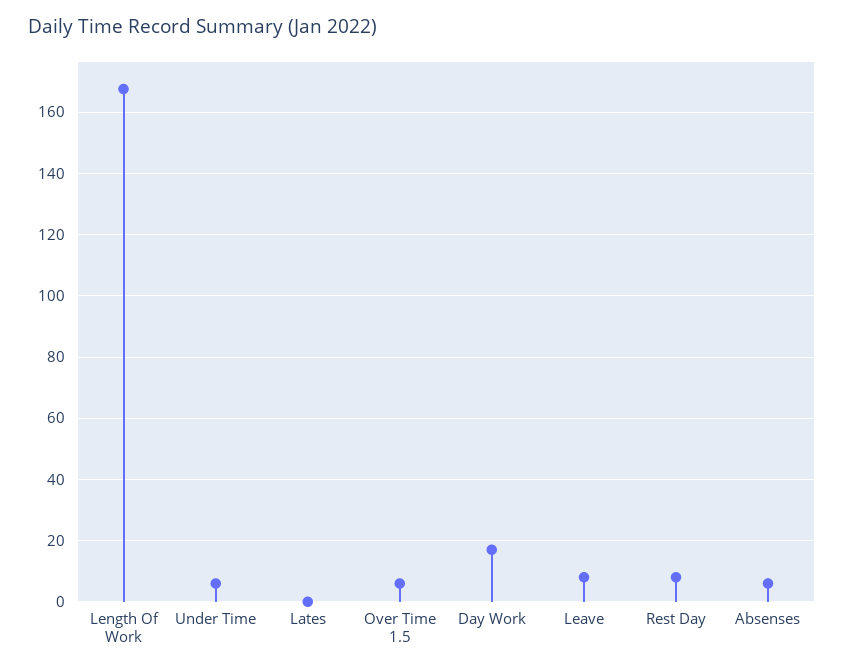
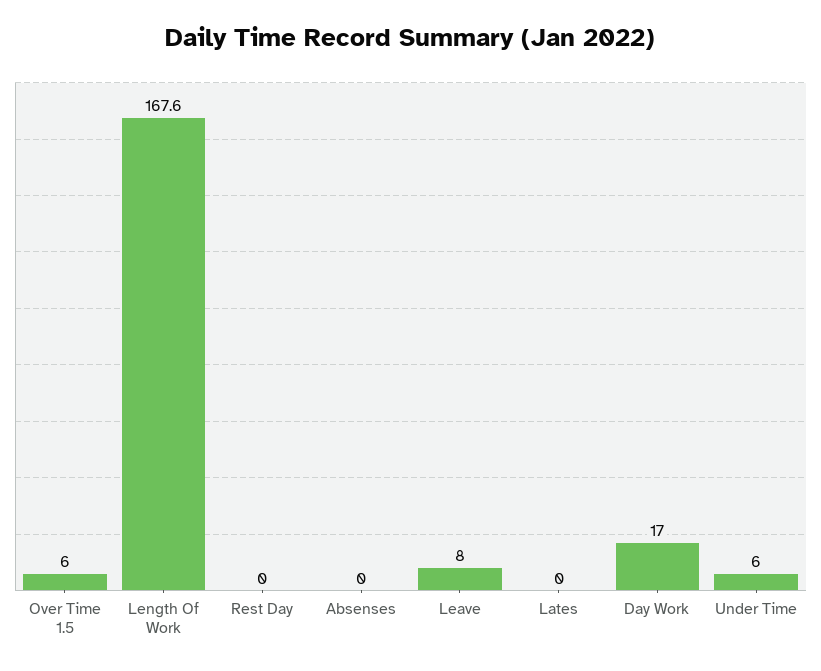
Rest Day: 8 -> 0
Absenses: 6 -> 0

